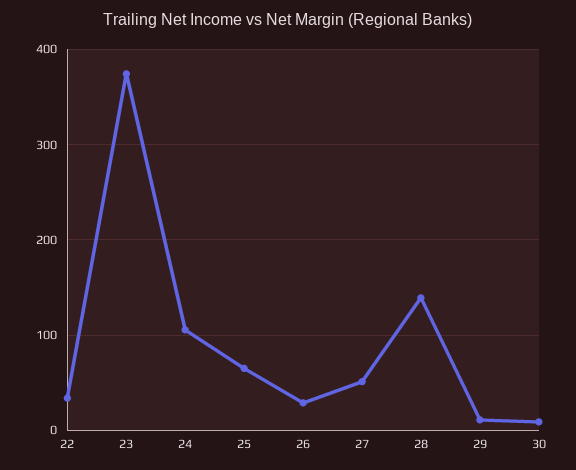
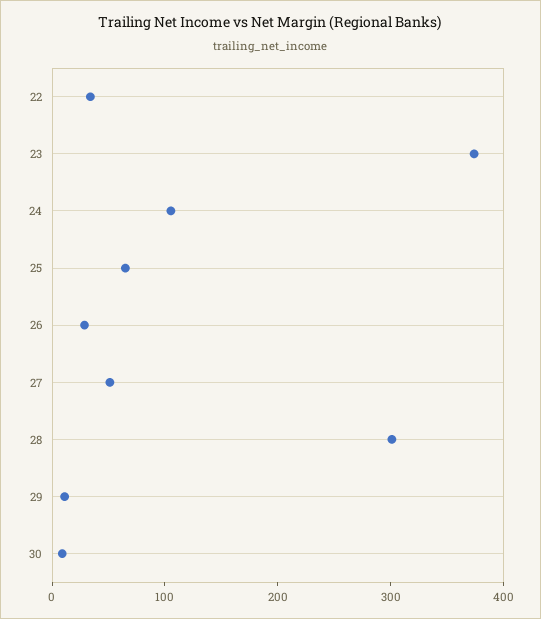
28: 140 -> 300

